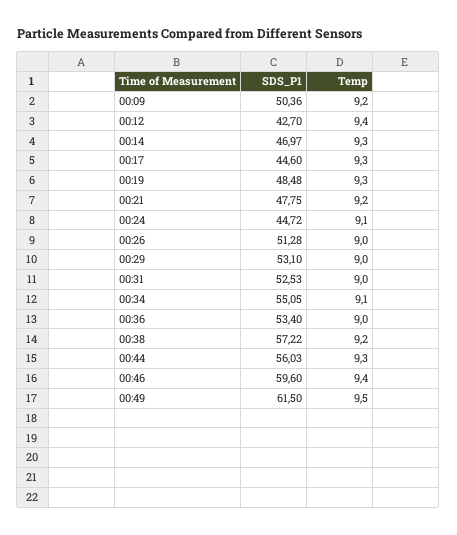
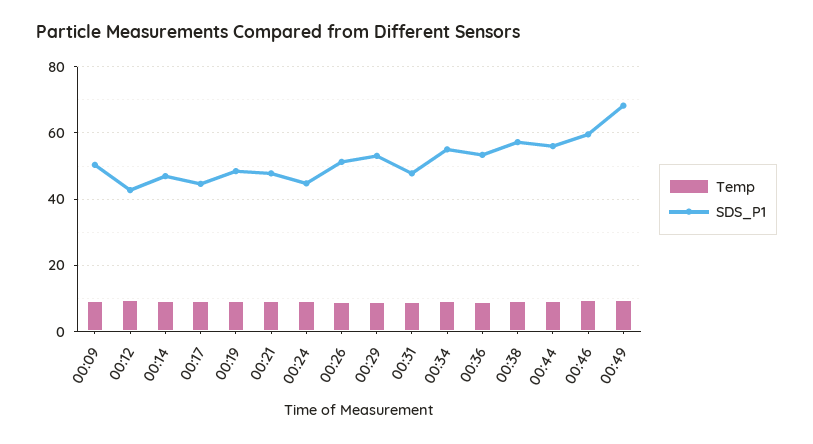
SDS_P1, 00:31: 52.53 -> 48
SDS_P1, 00:49: 61.5 -> 68

